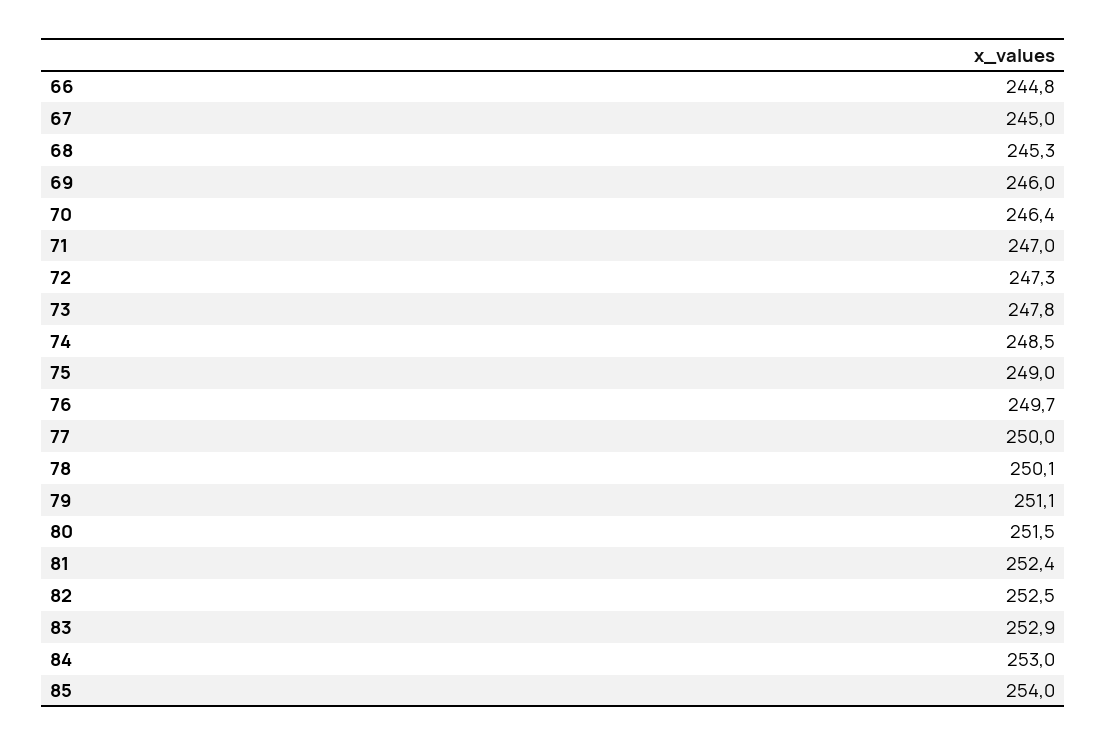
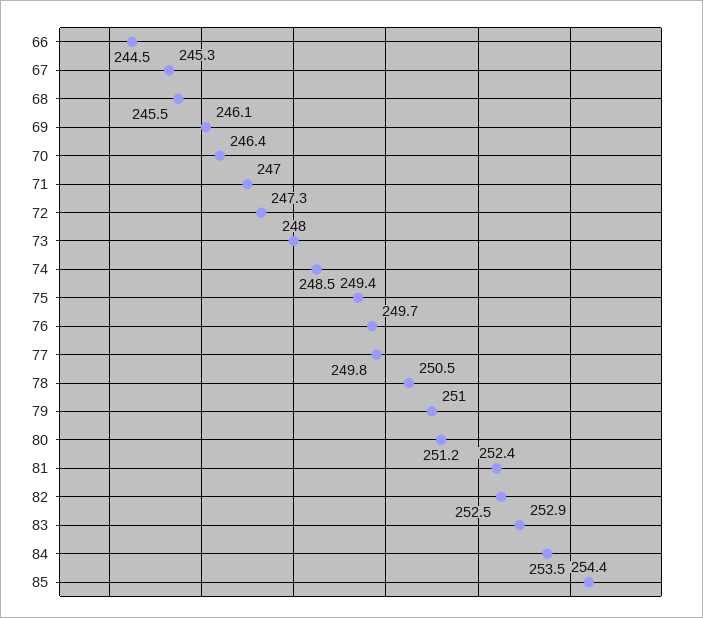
66: 244.8 -> 244.5
67: 245 -> 245.3
68: 245.3 -> 245.5
69: 246 -> 246.1
73: 247.8 -> 248
75: 249 -> 249.4
77: 250 -> 249.8
78: 250.1 -> 250.5
79: 251.1 -> 251
80: 251.5 -> 251.2
84: 253 -> 253.5
85: 254 -> 254.4

